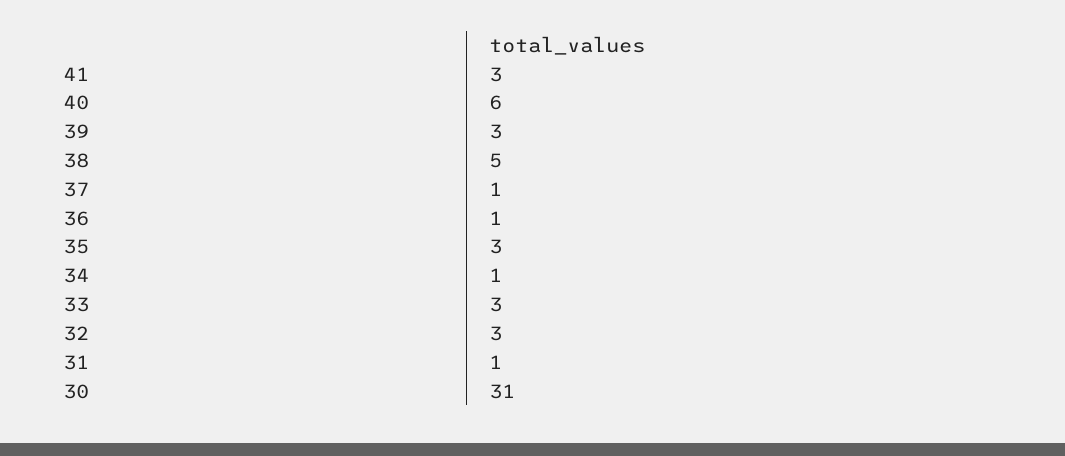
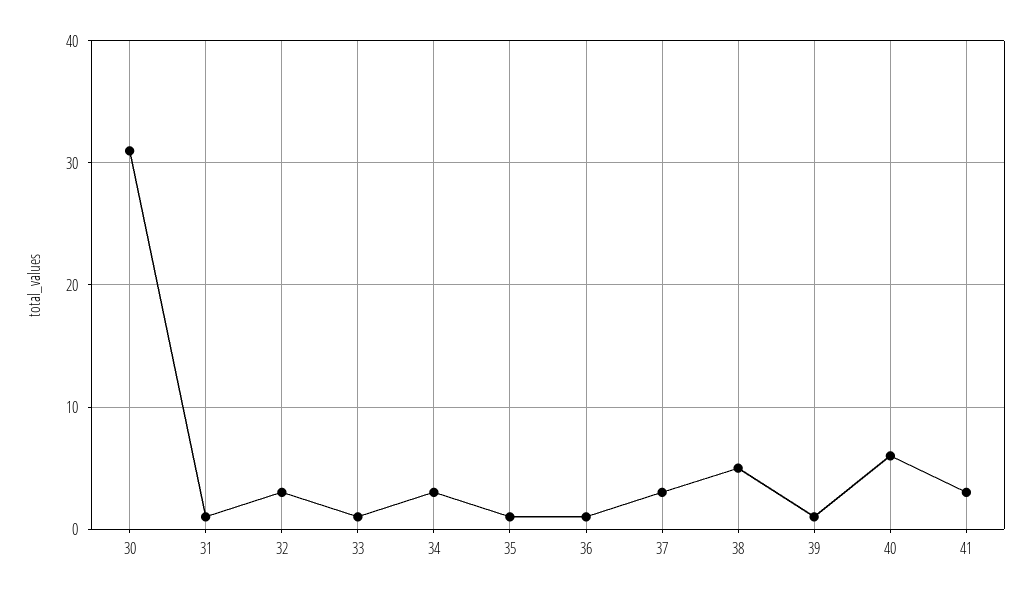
39: 3 -> 1
37: 1 -> 3
35: 3 -> 1
34: 1 -> 3
33: 3 -> 1

